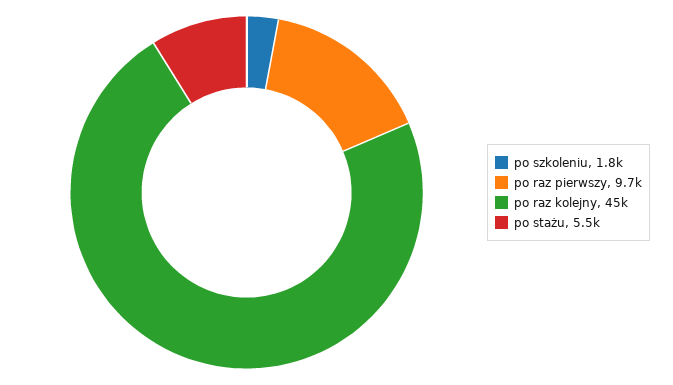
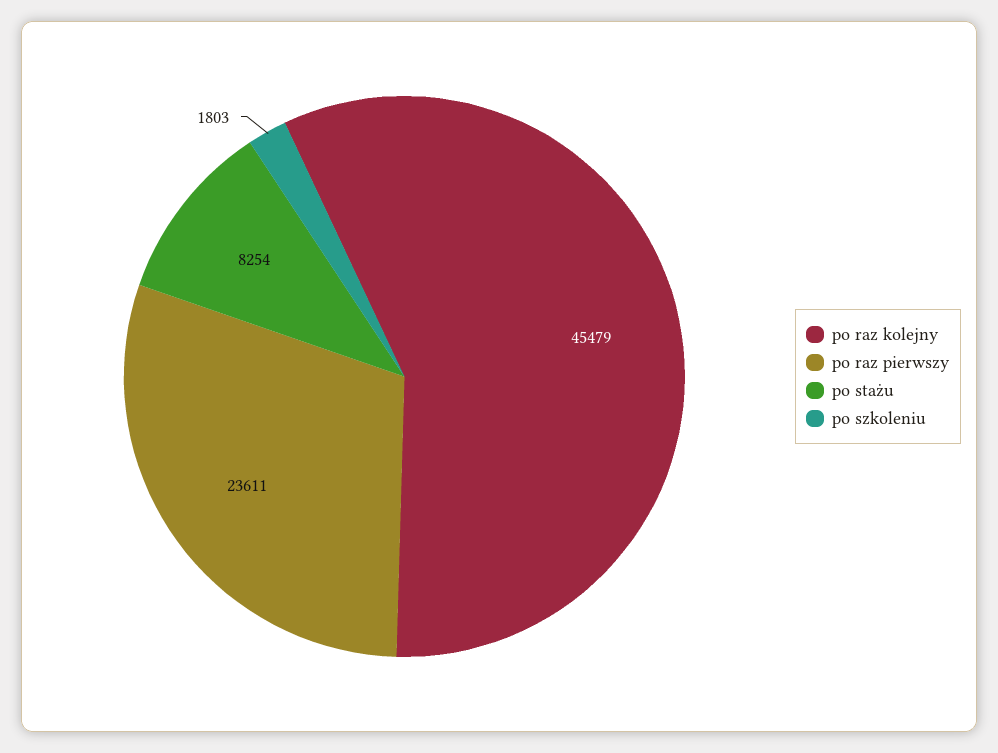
po raz pierwszy: 9700 -> 23611
po stażu: 5500 -> 8254

